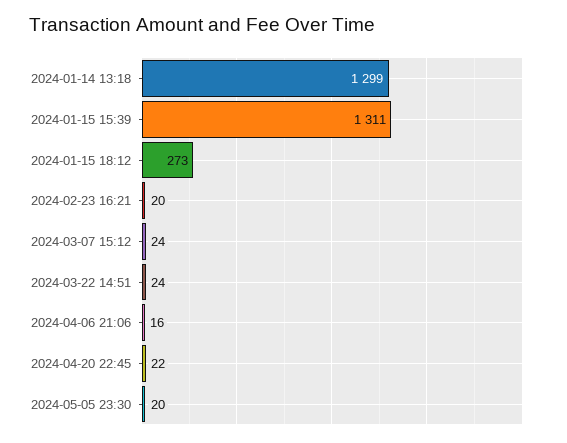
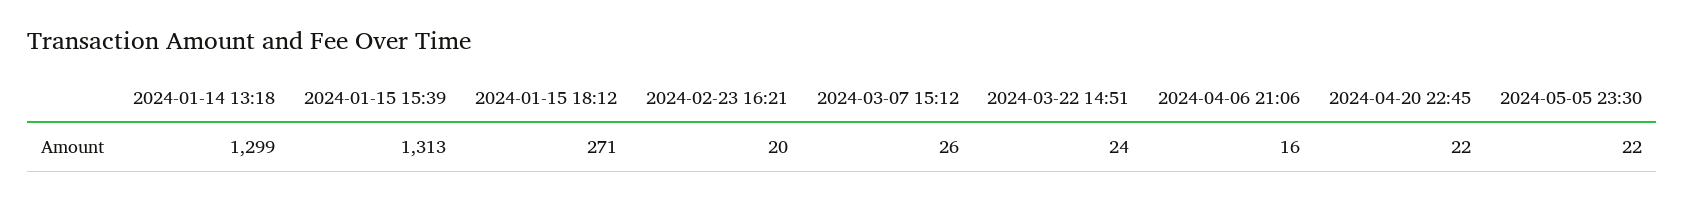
2024-01-15 15:39: 1311 -> 1313
2024-01-15 18:12: 273 -> 271
2024-03-07 15:12: 24 -> 26
2024-05-05 23:30: 20 -> 22

